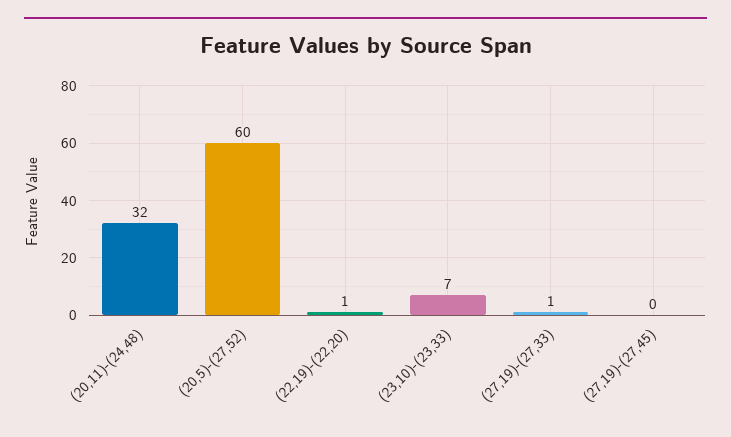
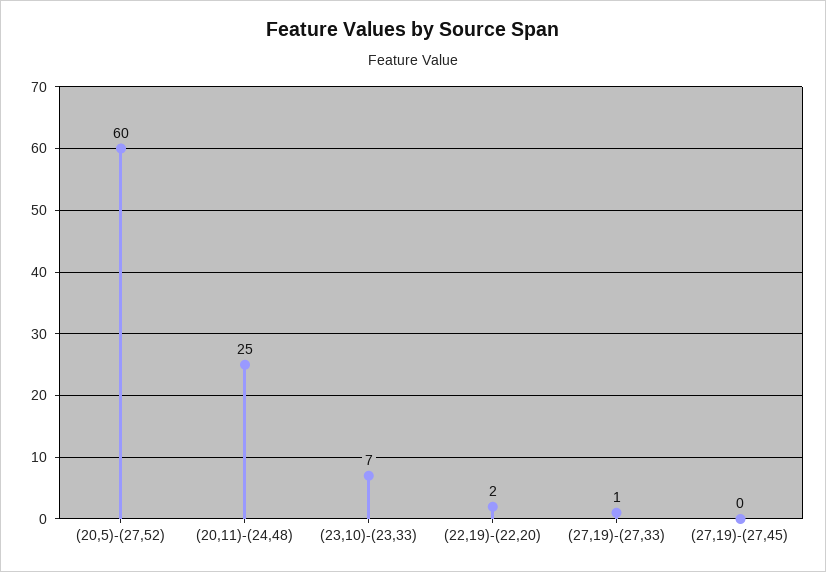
(20,11)-(24,48): 32 -> 25
(22,19)-(22,20): 1 -> 2

